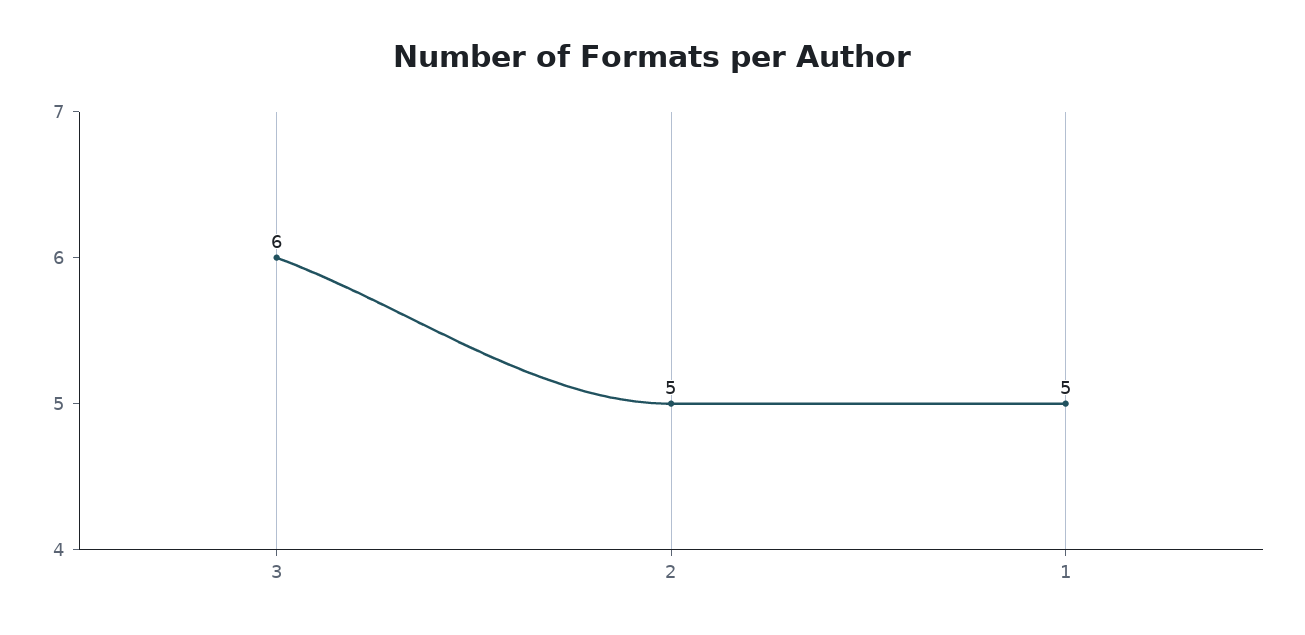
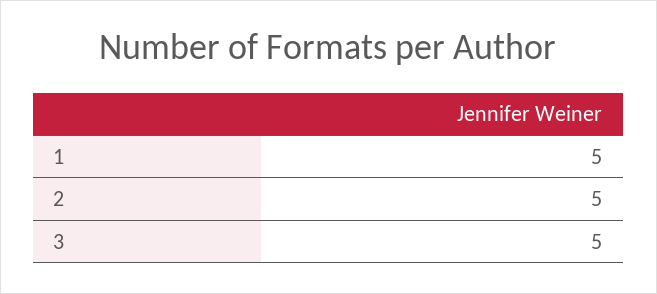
3: 6 -> 5

